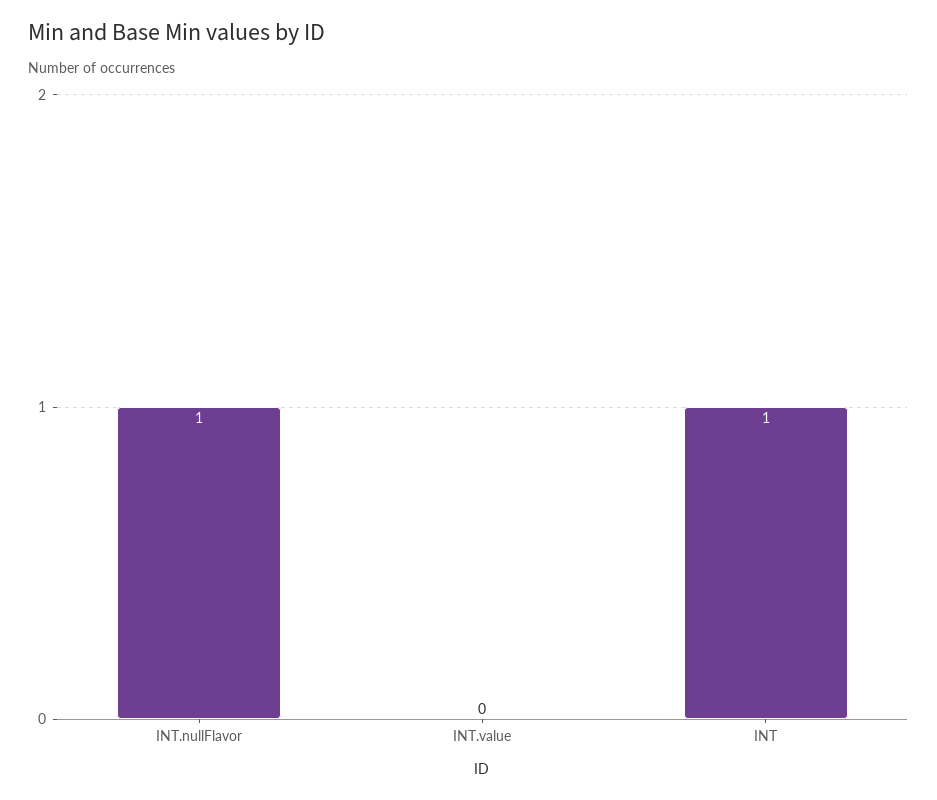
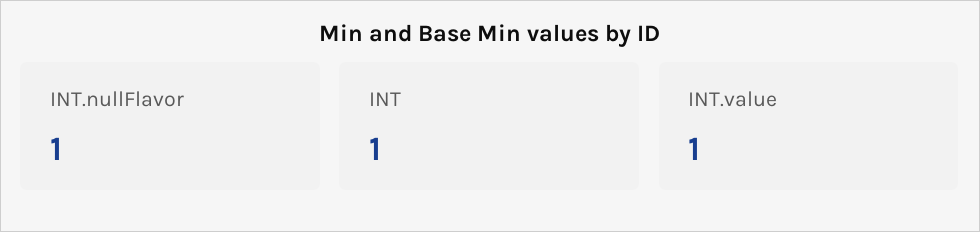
INT.value: 0 -> 1

